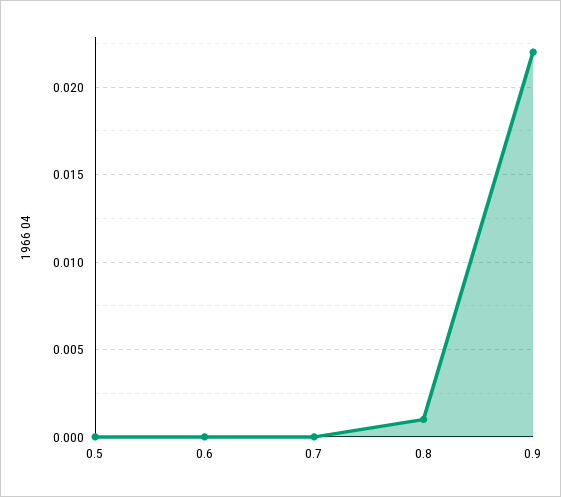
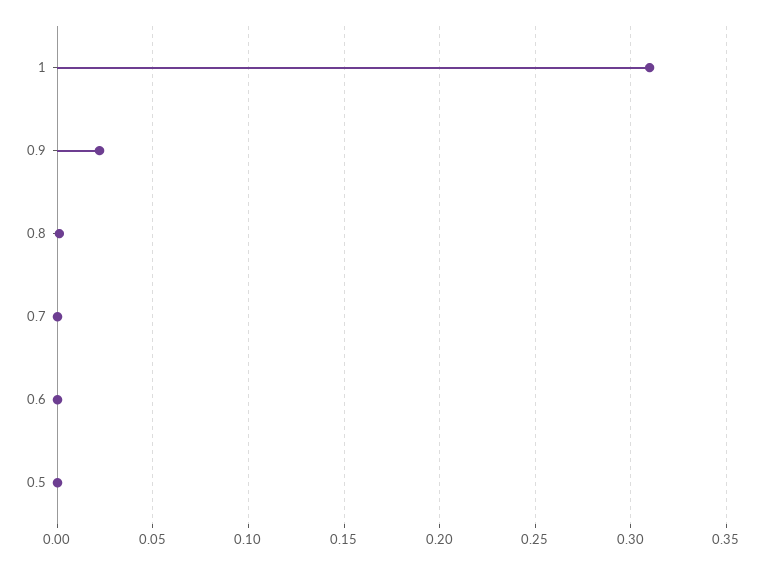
1: none -> 0.31

